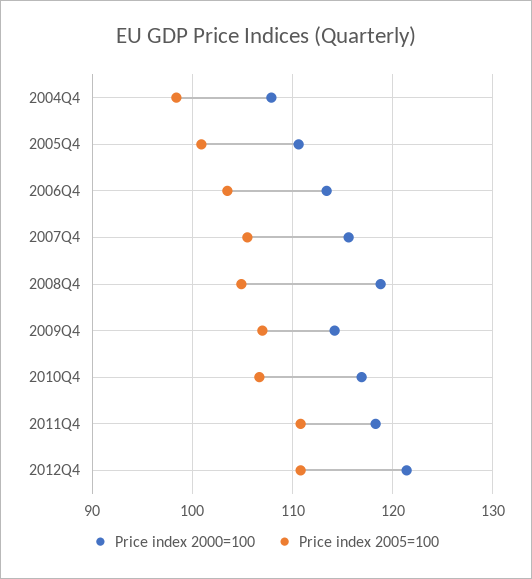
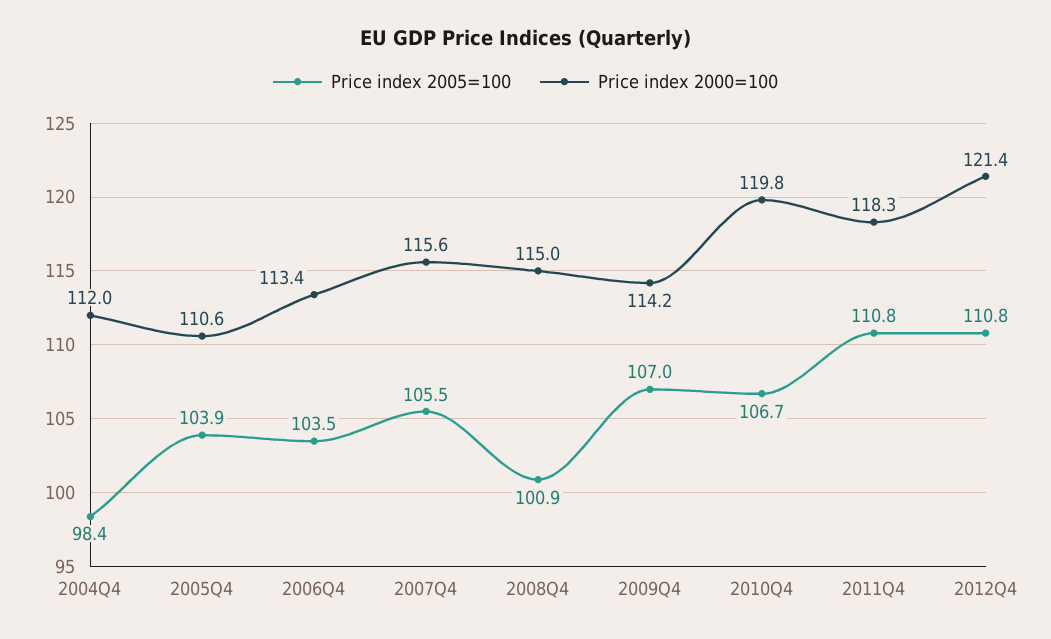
Price index 2000=100, 2004Q4: 108 -> 112
Price index 2005=100, 2005Q4: 101 -> 103.9
Price index 2000=100, 2008Q4: 119 -> 115
Price index 2005=100, 2008Q4: 105 -> 100.9
Price index 2000=100, 2010Q4: 117 -> 119.8

